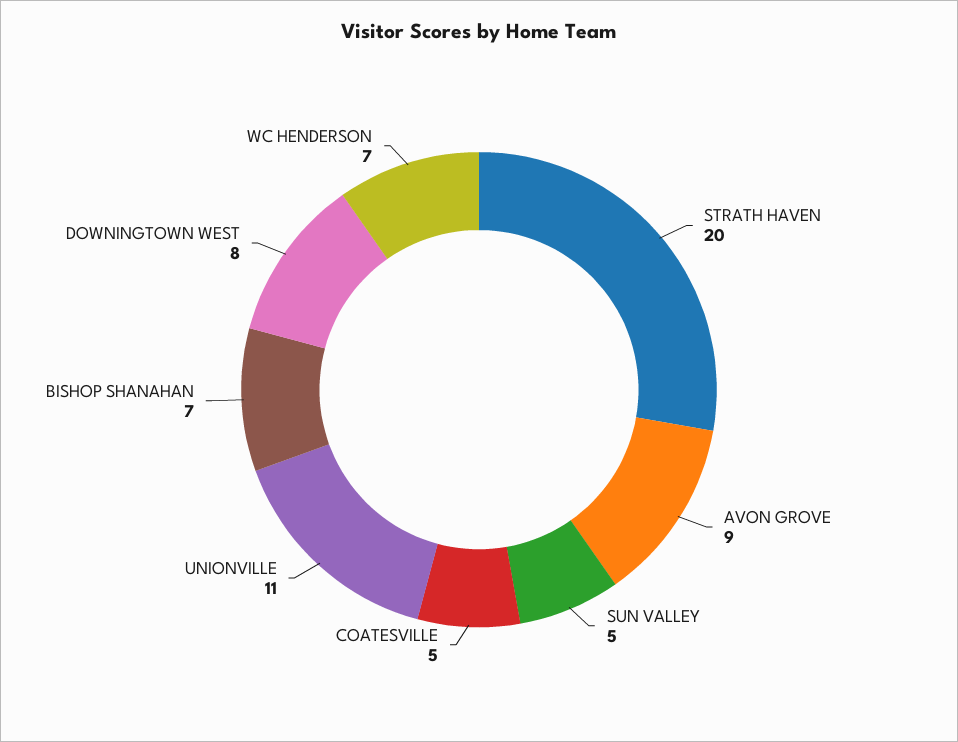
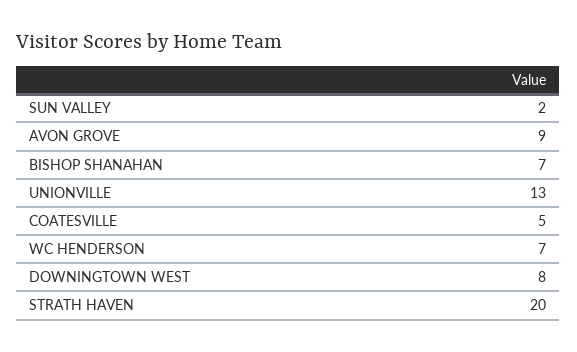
SUN VALLEY: 5 -> 2
UNIONVILLE: 11 -> 13

